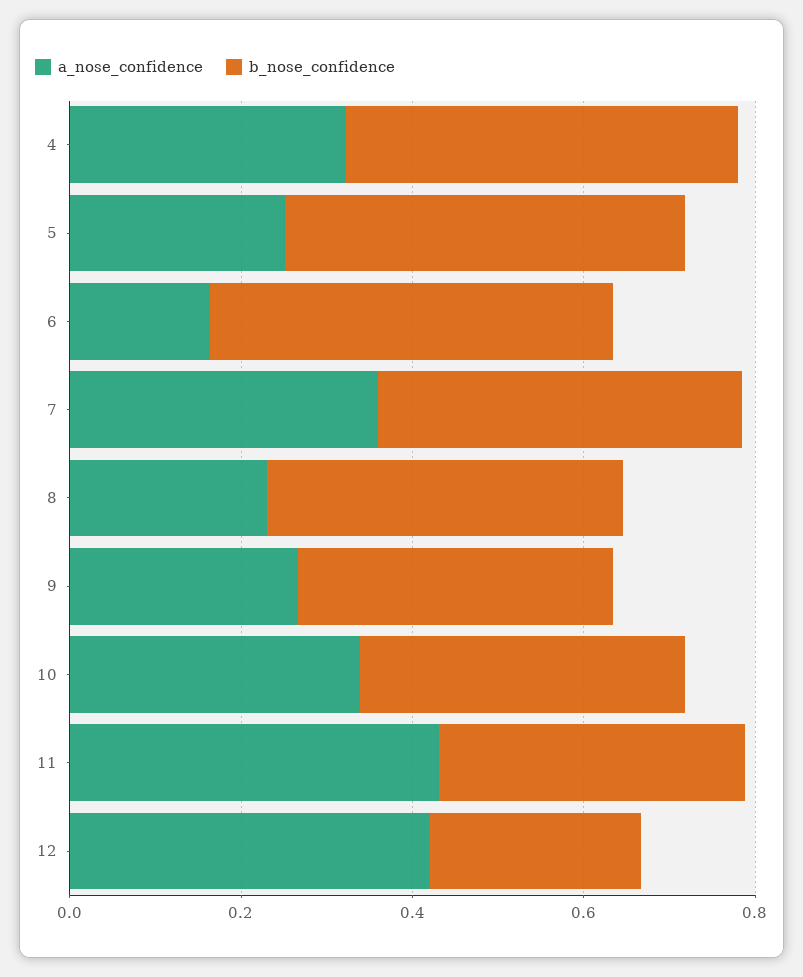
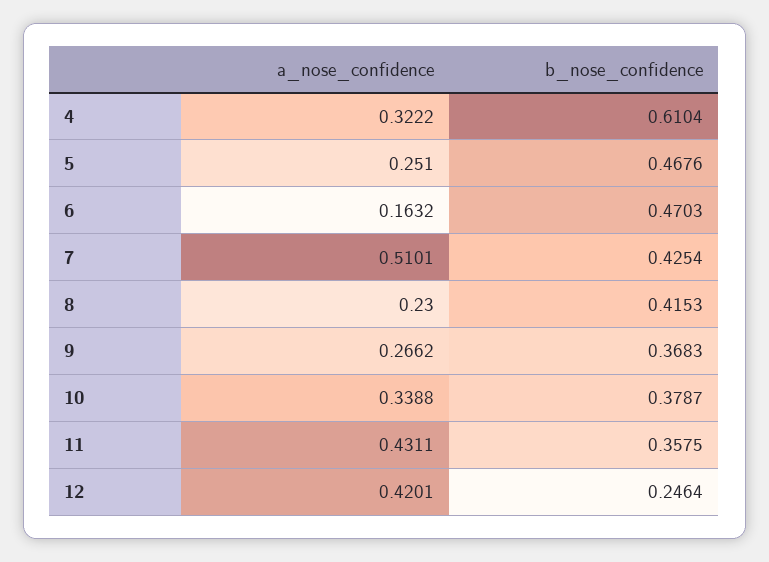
b_nose_confidence, 4: 0.45 -> 0.6104
a_nose_confidence, 7: 0.35 -> 0.5101

